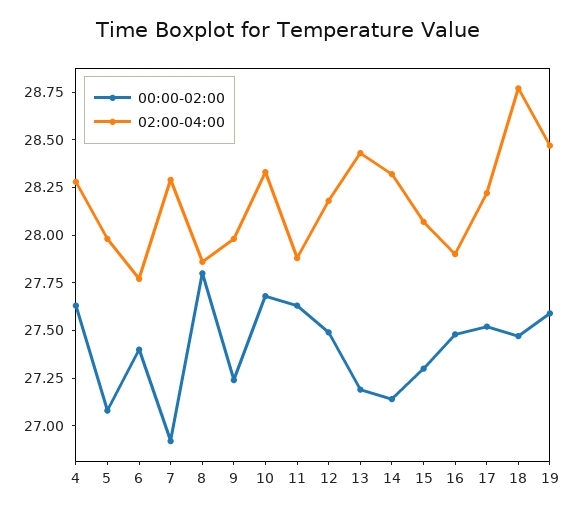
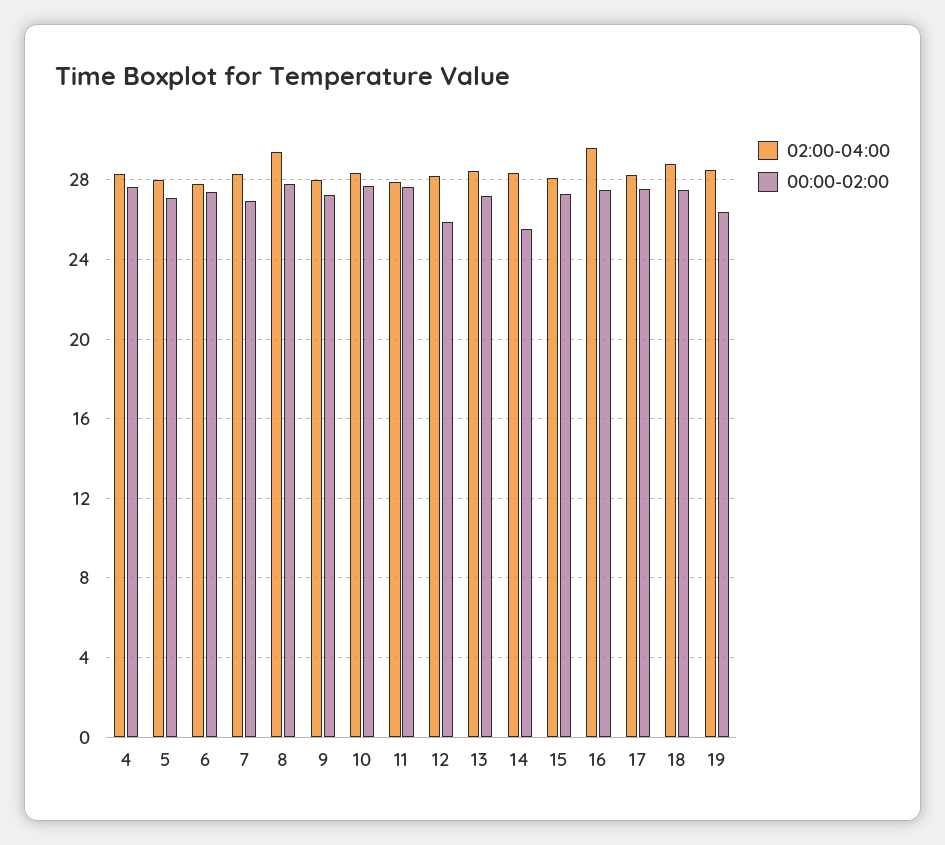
02:00-04:00, 8: 27.85 -> 29.5
00:00-02:00, 12: 27.5 -> 26
00:00-02:00, 14: 27.15 -> 25.5
02:00-04:00, 16: 27.9 -> 29.5
00:00-02:00, 19: 27.6 -> 26.5

